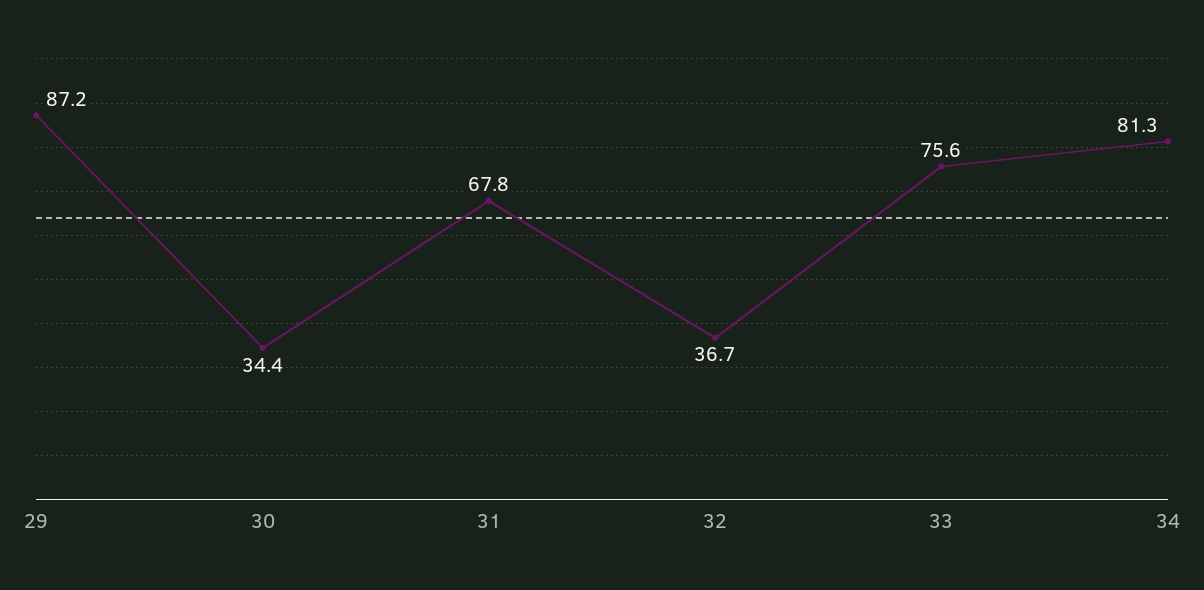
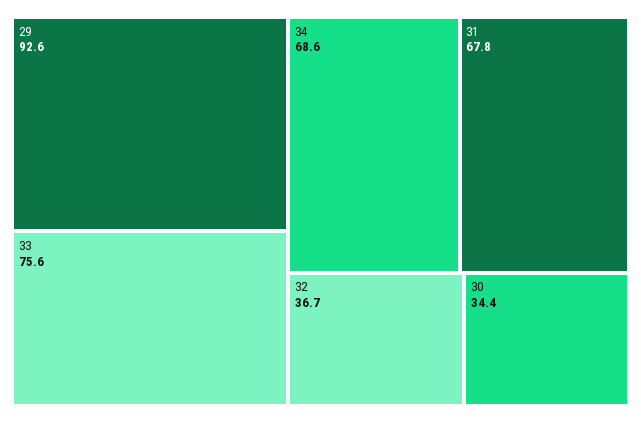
29: 87.2 -> 92.6
34: 81.3 -> 68.6

